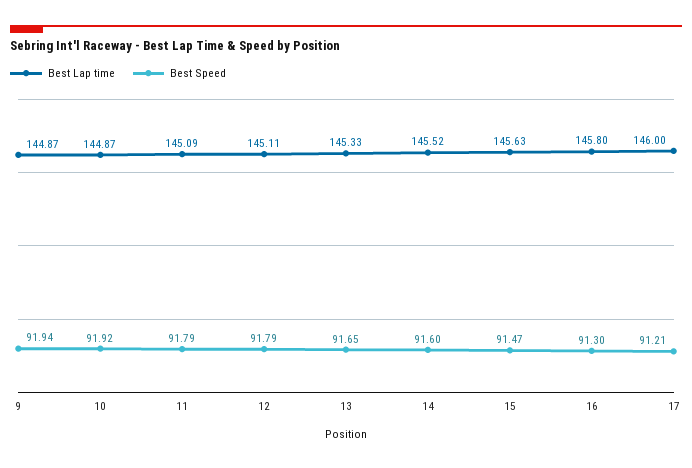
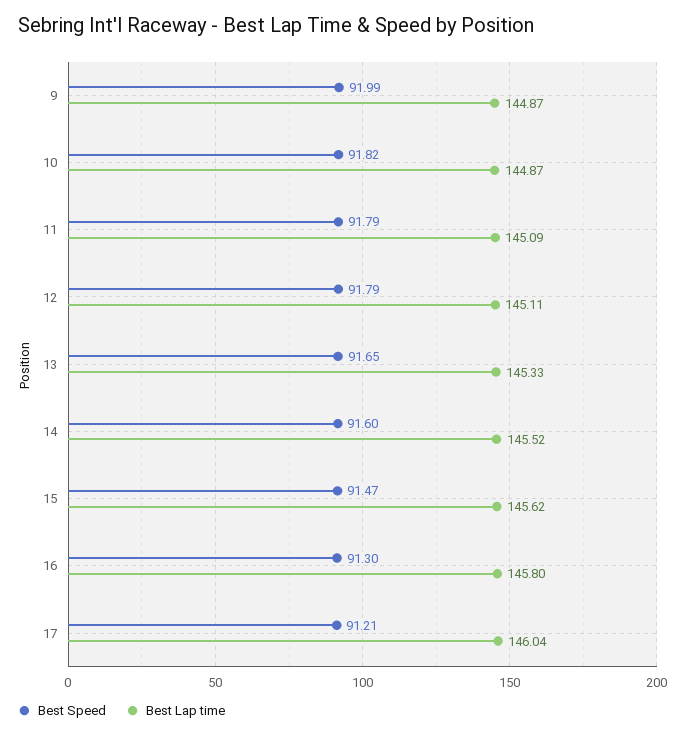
Best Speed, 9: 91.94 -> 91.99
Best Speed, 10: 91.92 -> 91.82
Best Lap time, 15: 145.63 -> 145.62
Best Lap time, 17: 146 -> 146.04

